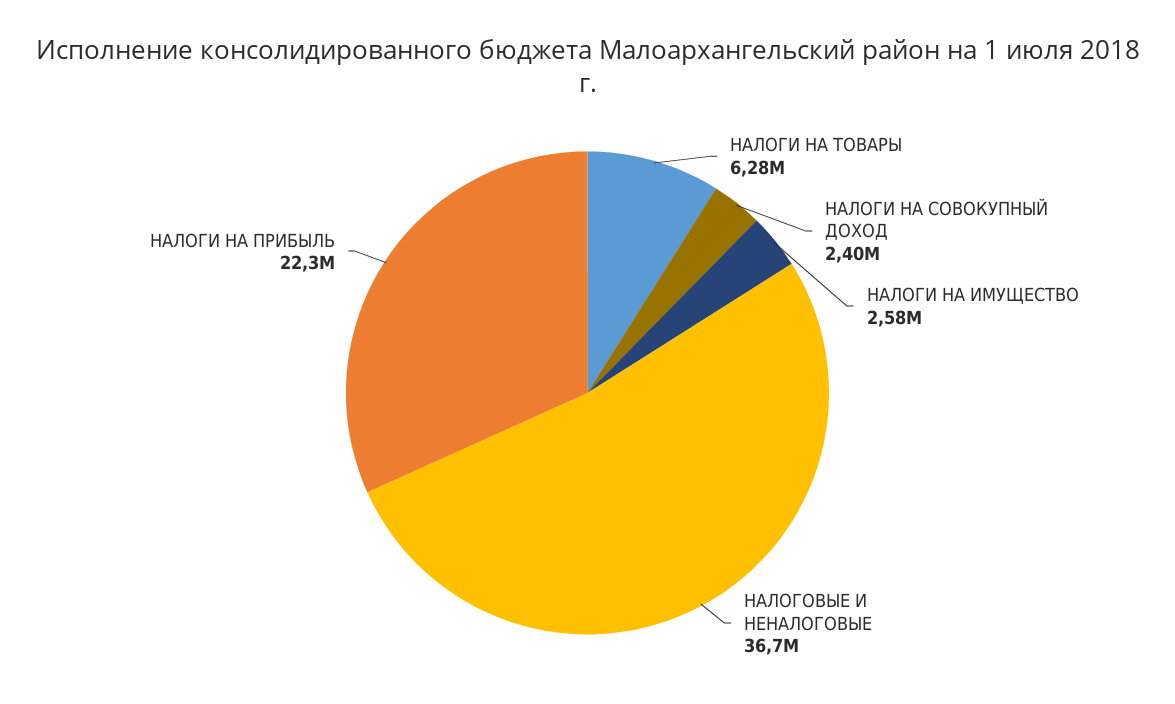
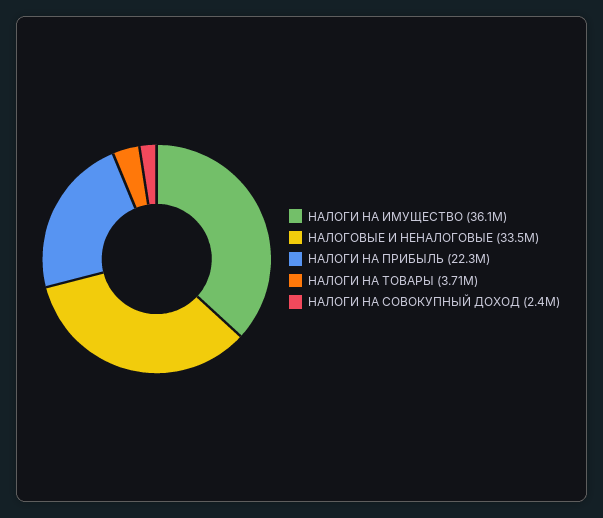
НАЛОГИ НА ТОВАРЫ: 6280000 -> 3710000
НАЛОГИ НА ИМУЩЕСТВО: 2580000 -> 36100000
НАЛОГОВЫЕ И НЕНАЛОГОВЫЕ: 36700000 -> 33500000

